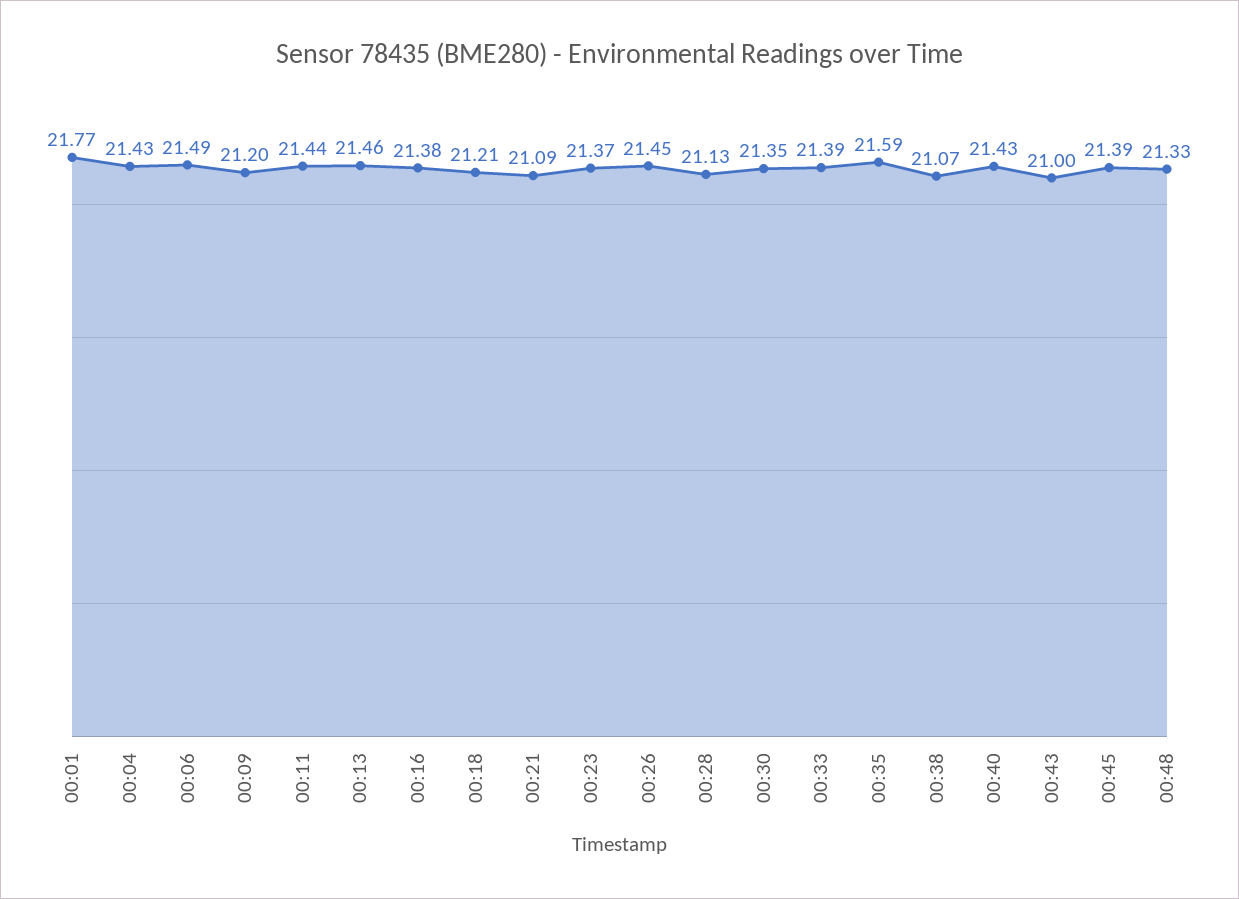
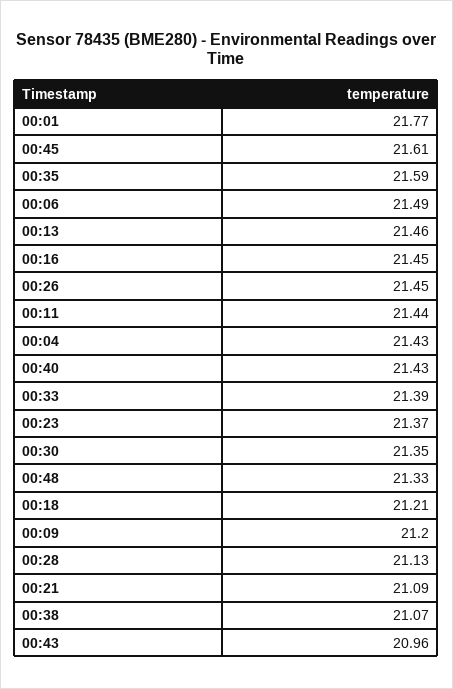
00:16: 21.38 -> 21.45
00:43: 21 -> 20.96
00:45: 21.39 -> 21.61

